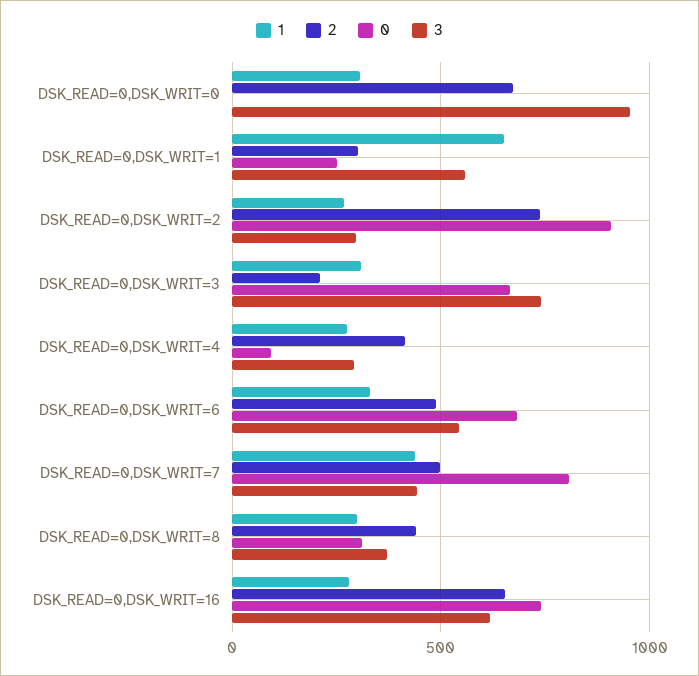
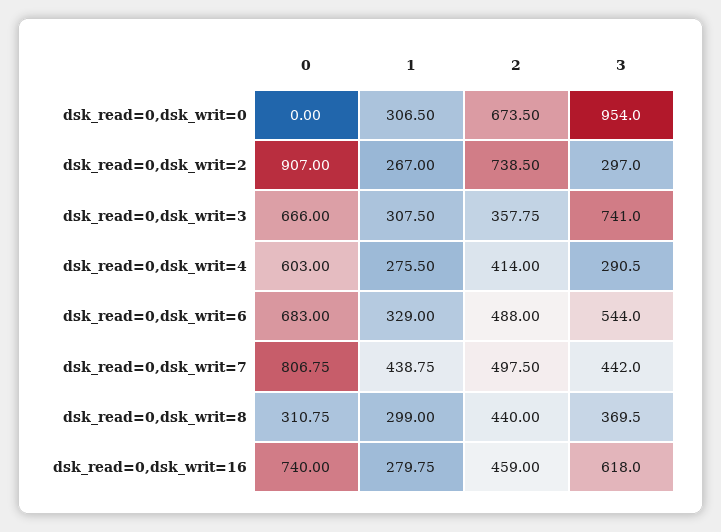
1, DSK_READ=0,DSK_WRIT=1: 650 -> none
2, DSK_READ=0,DSK_WRIT=1: 300 -> none
0, DSK_READ=0,DSK_WRIT=1: 250 -> none
3, DSK_READ=0,DSK_WRIT=1: 550 -> none
2, DSK_READ=0,DSK_WRIT=3: 200 -> 357.75
0, DSK_READ=0,DSK_WRIT=4: 100 -> 603
2, DSK_READ=0,DSK_WRIT=16: 650 -> 459

